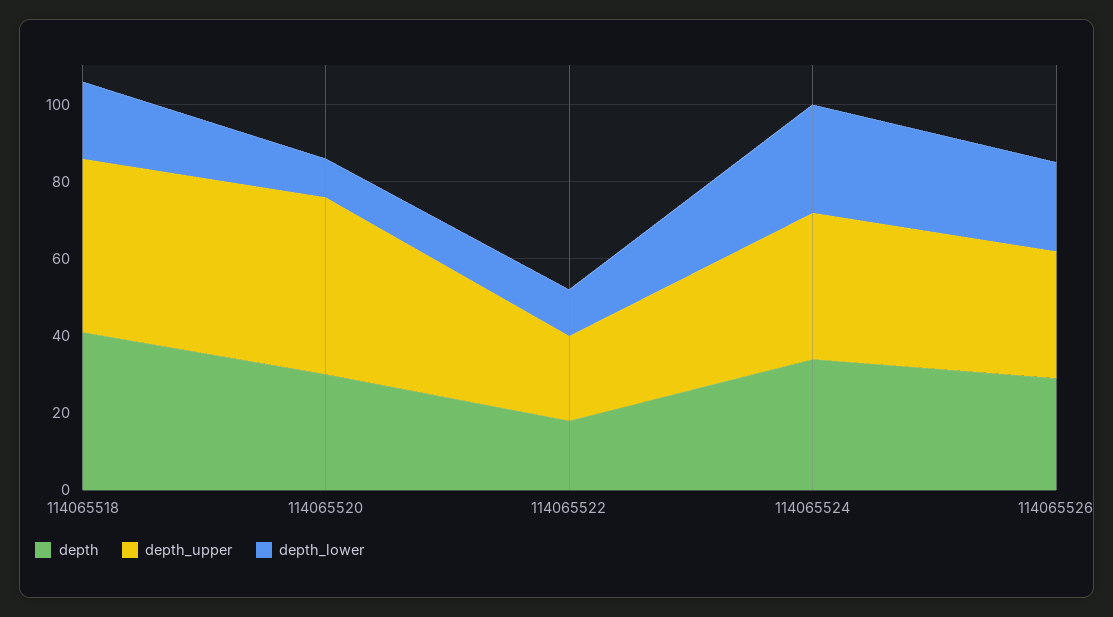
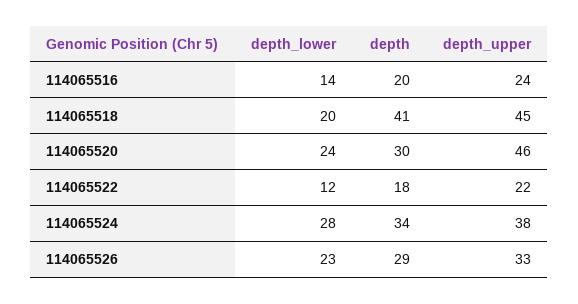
depth_lower, 114065520: 10 -> 24
depth_lower, 114065516: none -> 14
depth, 114065516: none -> 20
depth_upper, 114065516: none -> 24

